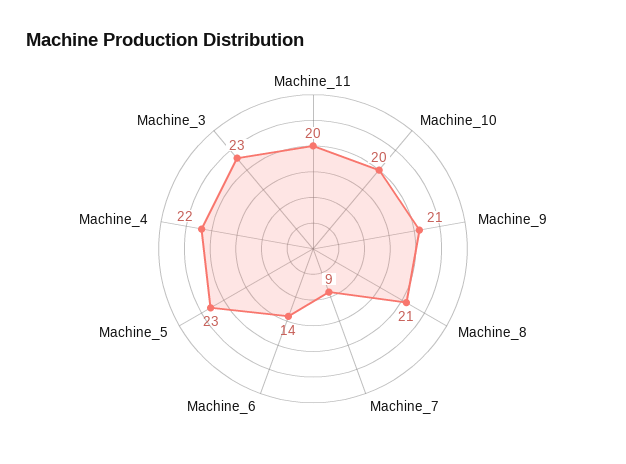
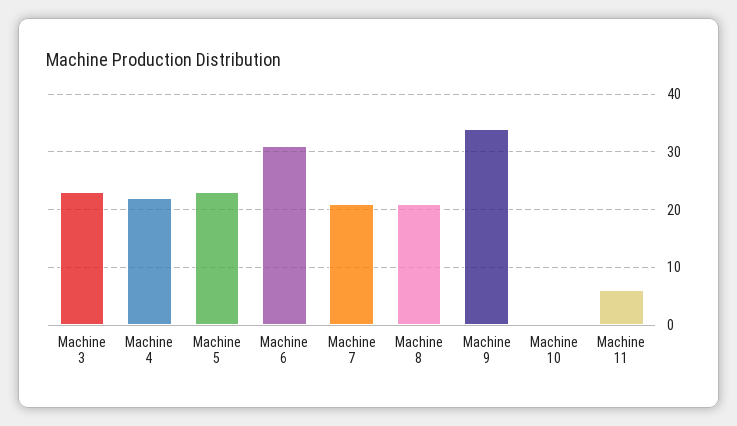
Machine_11: 20 -> 5
Machine_10: 20 -> 0
Machine_9: 21 -> 35
Machine_7: 9 -> 20
Machine_6: 14 -> 30

